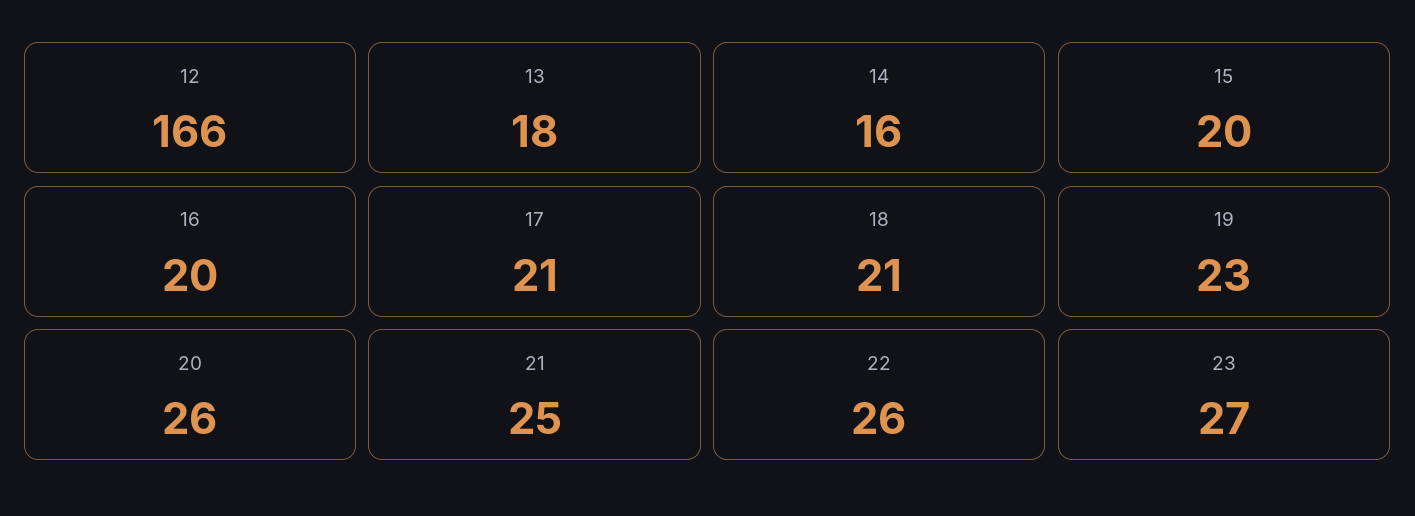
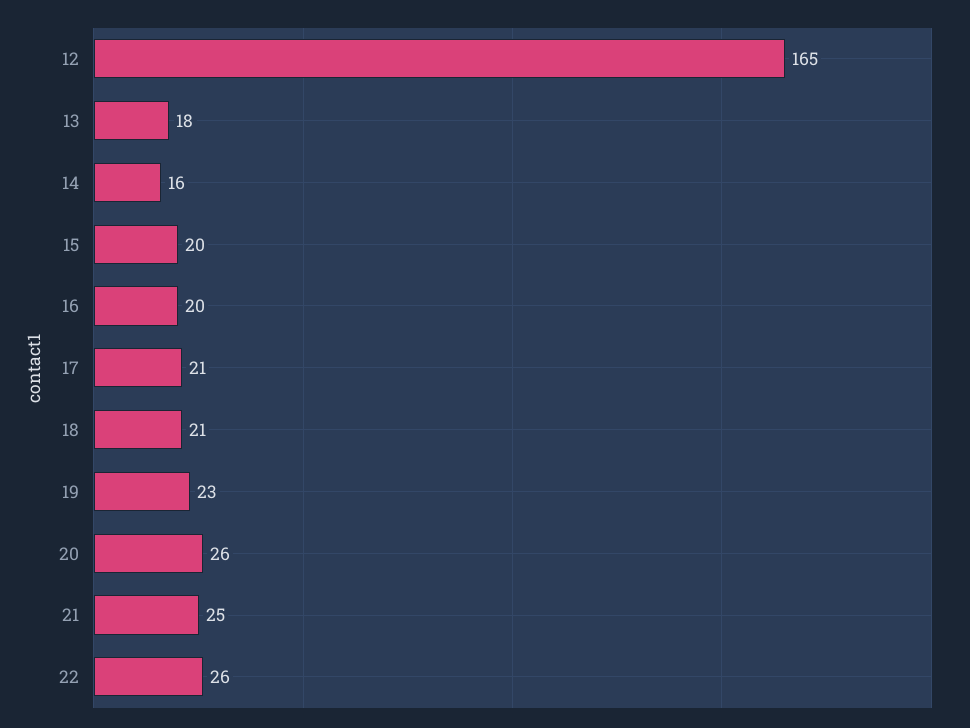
12: 166 -> 165
23: 27 -> none

